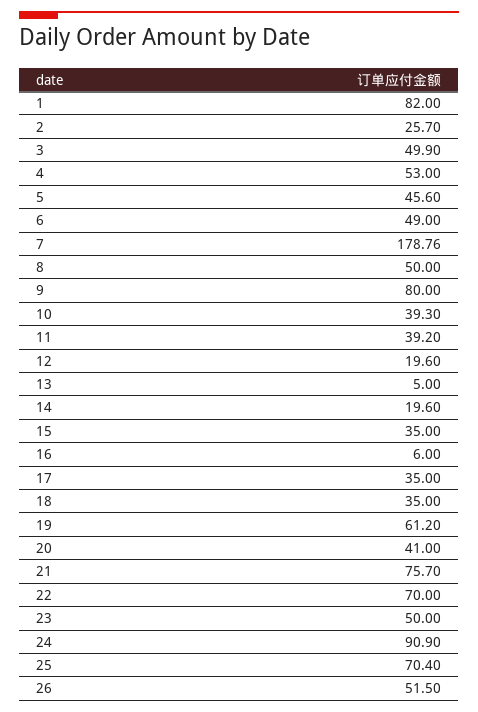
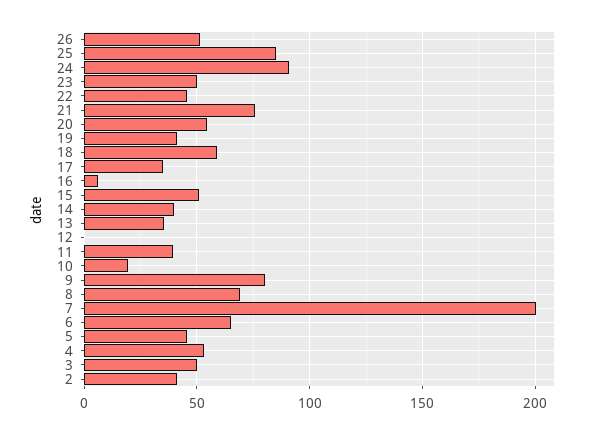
1: 82 -> none
2: 25.7 -> 40
6: 49 -> 65
7: 178.76 -> 200
8: 50 -> 70
10: 39.3 -> 20
12: 19.6 -> 0
13: 5 -> 35
14: 19.6 -> 40
15: 35 -> 50
18: 35 -> 60
19: 61.2 -> 40
20: 41 -> 55
22: 70 -> 45
25: 70.4 -> 85

